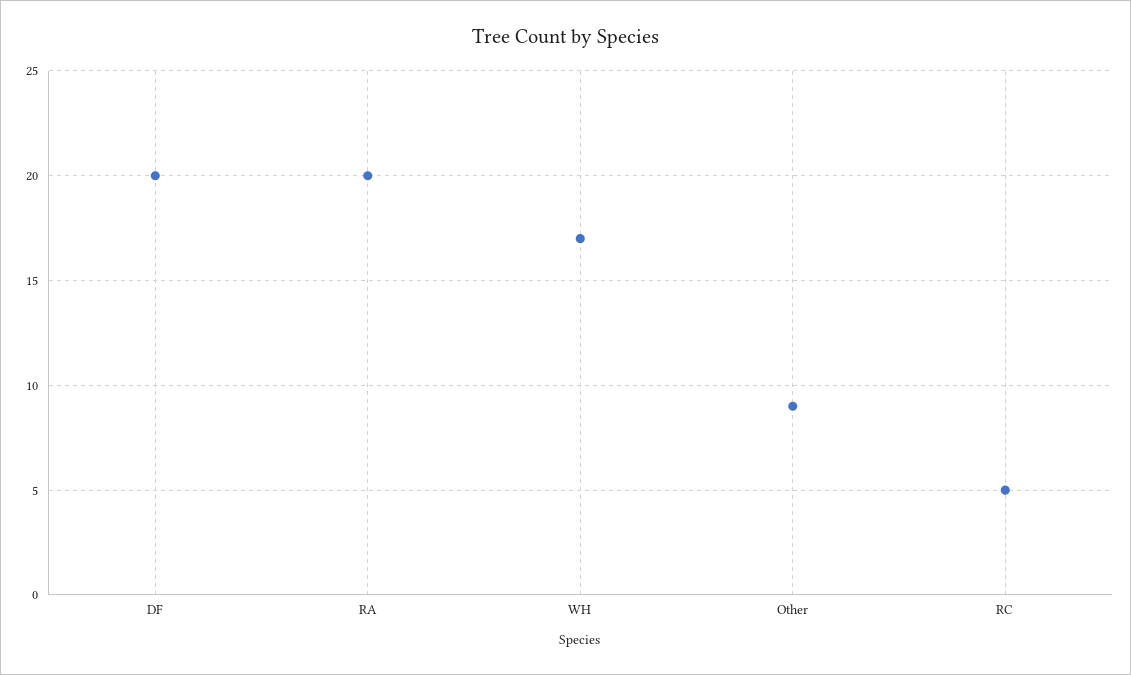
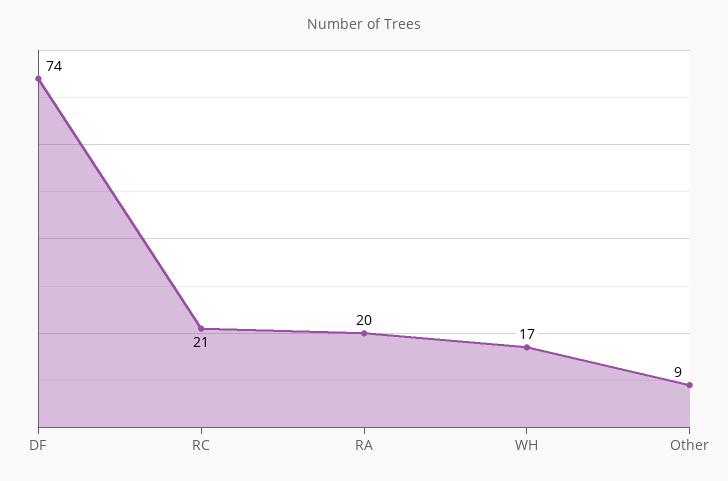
DF: 20 -> 74
RC: 5 -> 21

